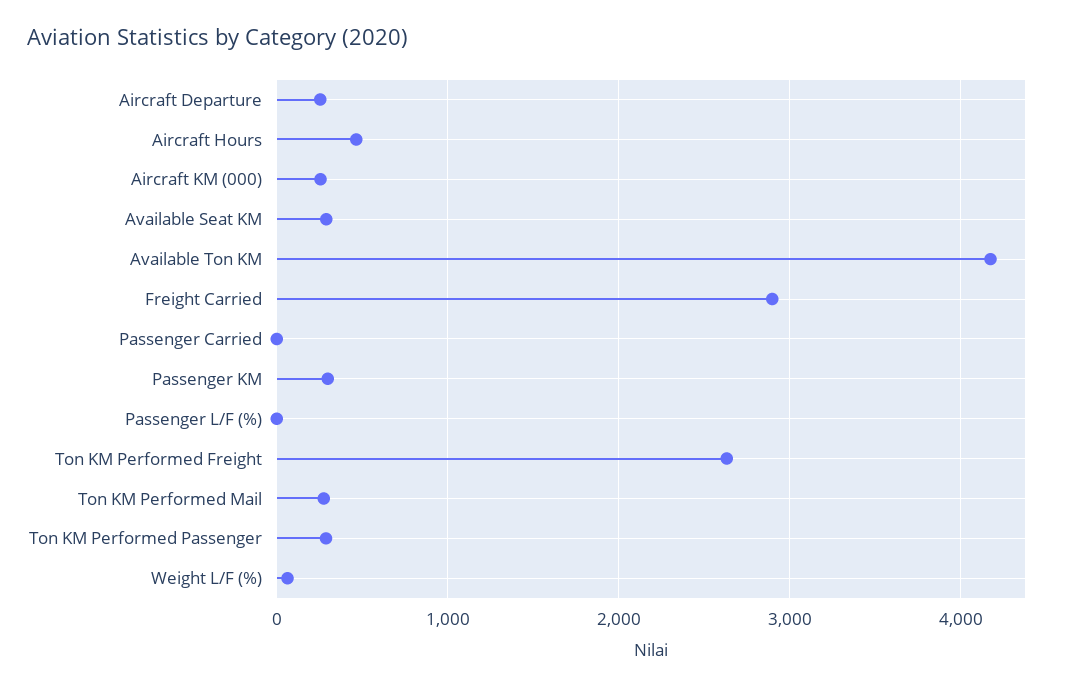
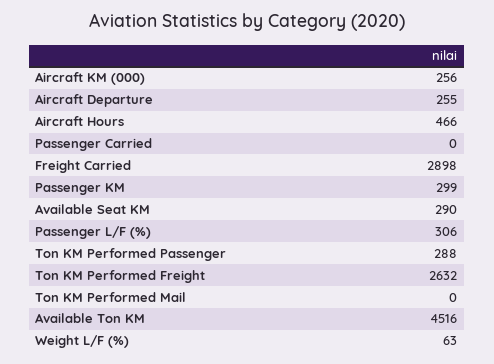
Available Ton KM: 4200 -> 4516
Passenger L/F (%): 0 -> 306
Ton KM Performed Mail: 300 -> 0

